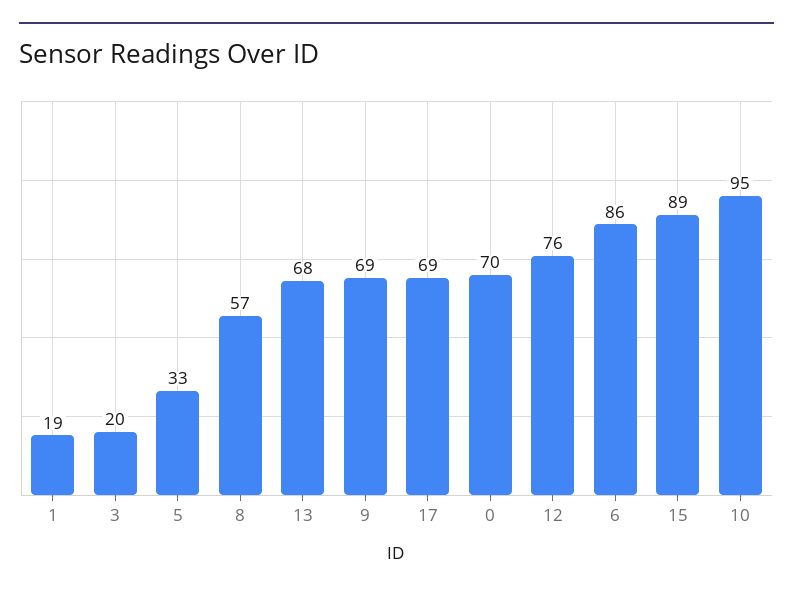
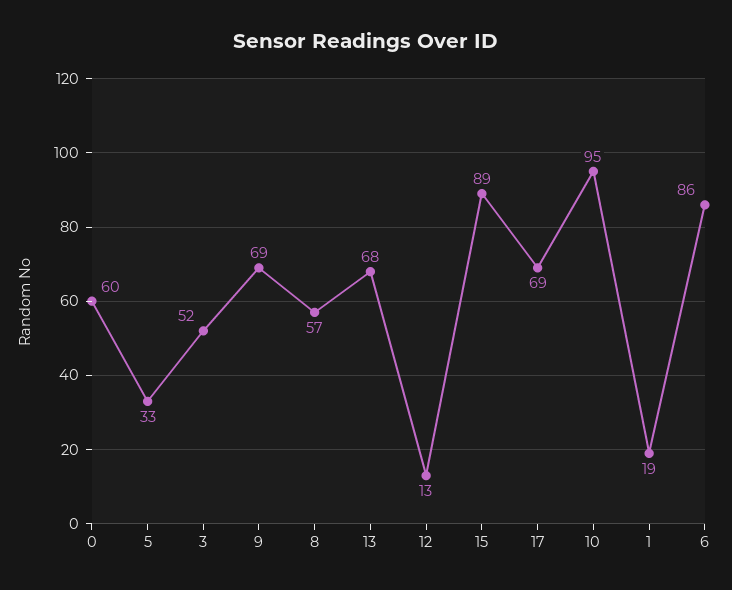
3: 20 -> 52
0: 70 -> 60
12: 76 -> 13

